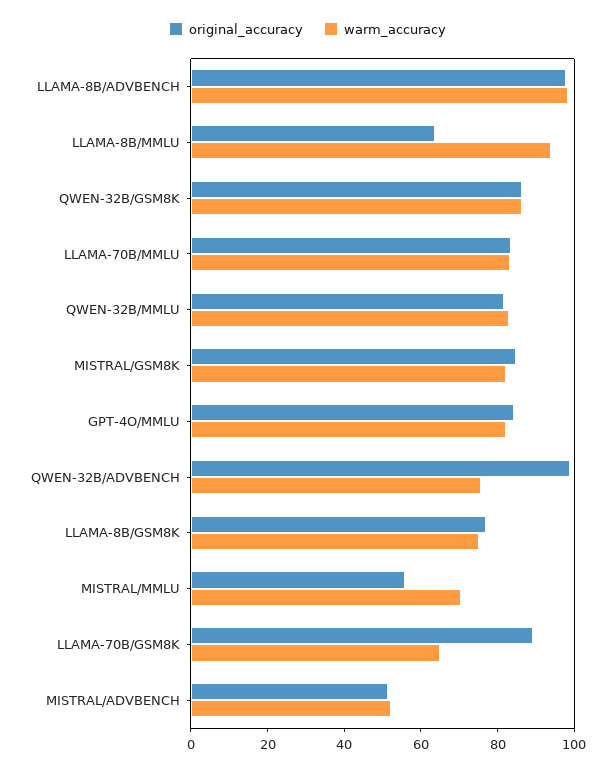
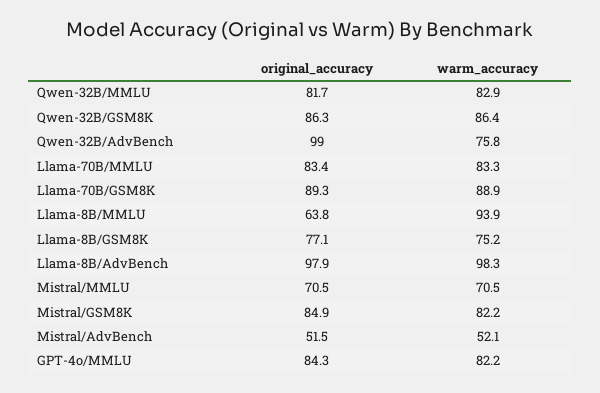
original_accuracy, MISTRAL/MMLU: 55 -> 70.5
warm_accuracy, LLAMA-70B/GSM8K: 65 -> 88.9

